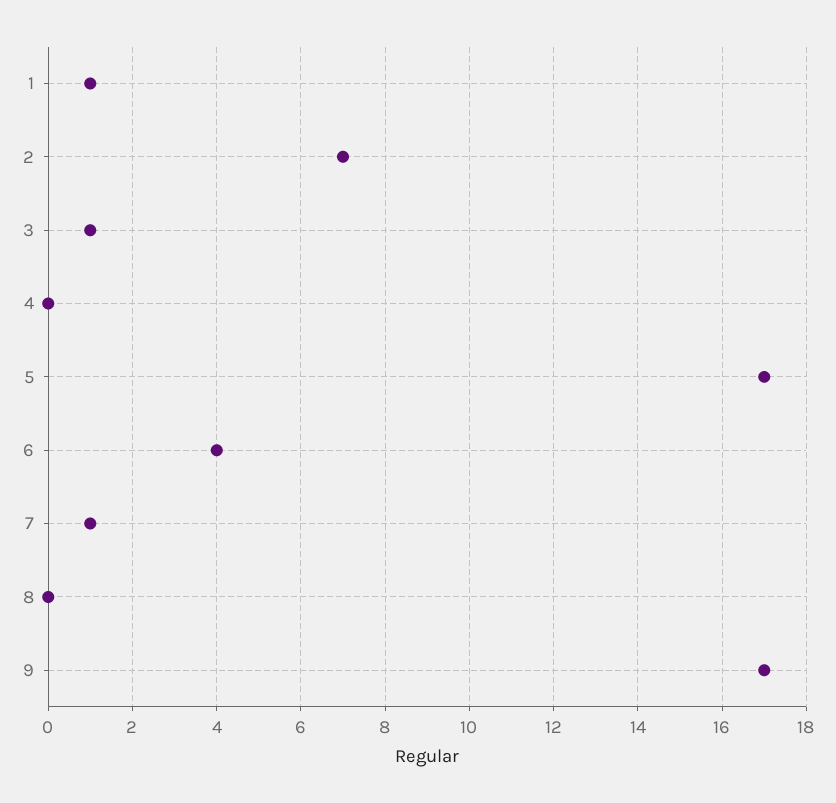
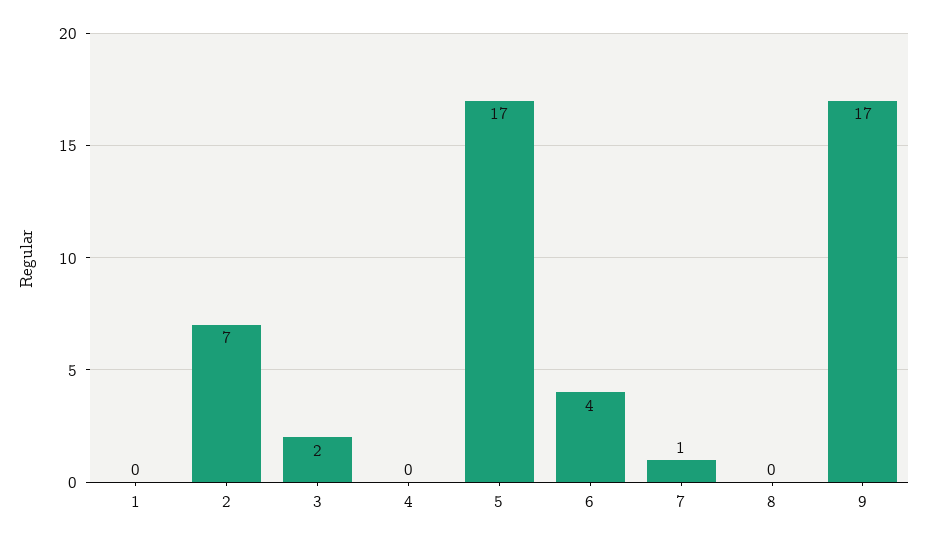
1: 1 -> 0
3: 1 -> 2

